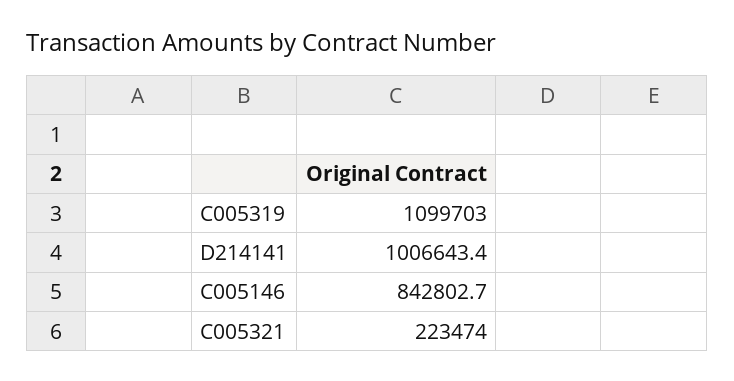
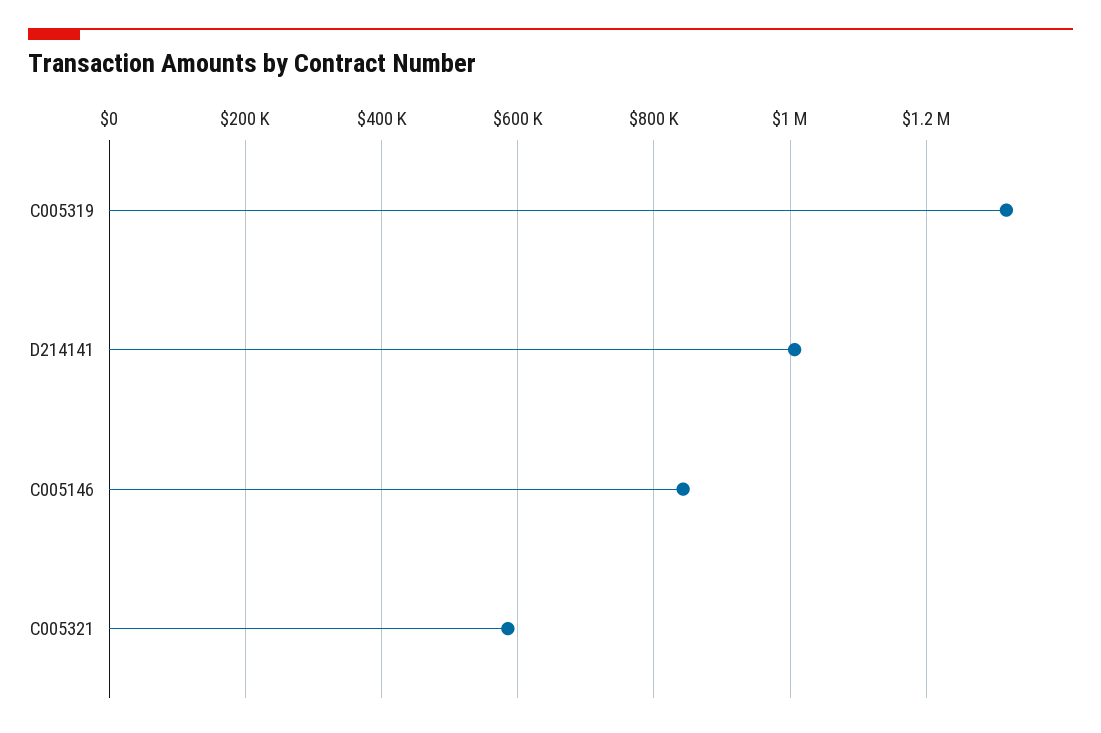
C005319: 1099703 -> 1320000
C005321: 223474 -> 580000

